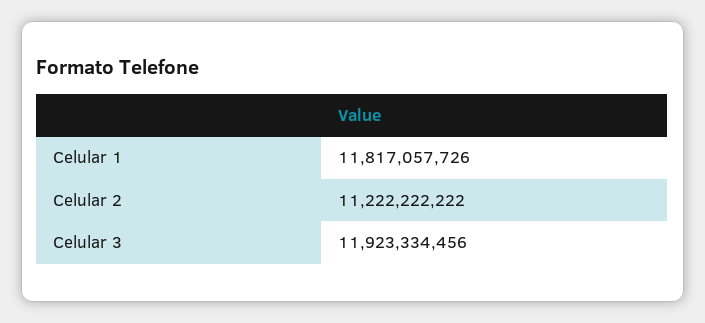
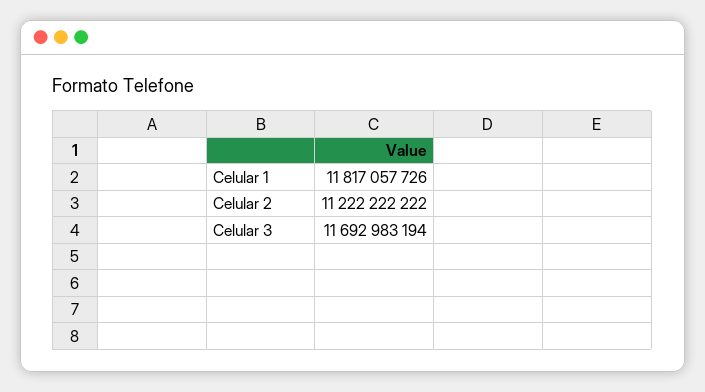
Celular 3: 11923334456 -> 11692983194

